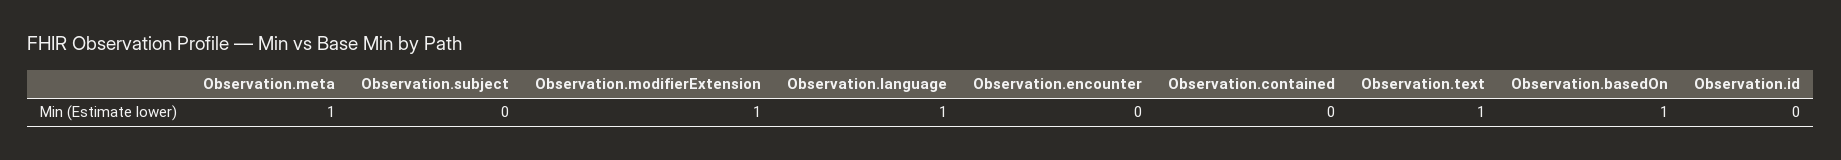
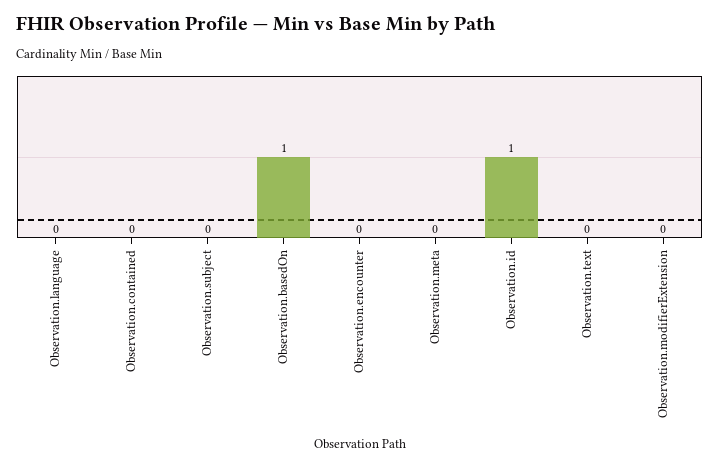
Observation.meta: 1 -> 0
Observation.modifierExtension: 1 -> 0
Observation.language: 1 -> 0
Observation.text: 1 -> 0
Observation.id: 0 -> 1

